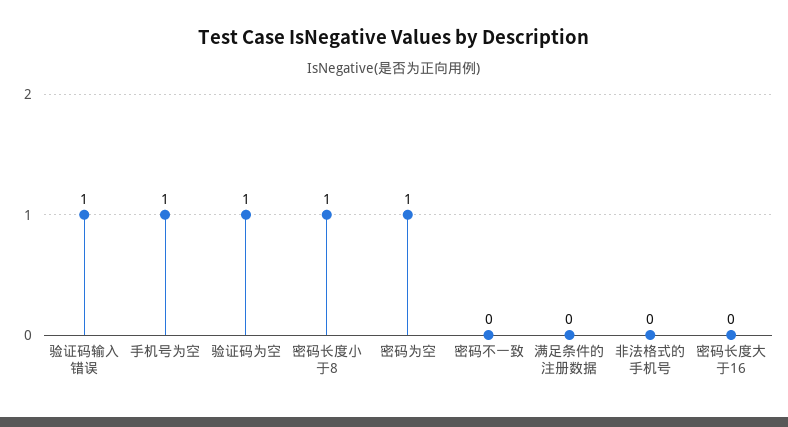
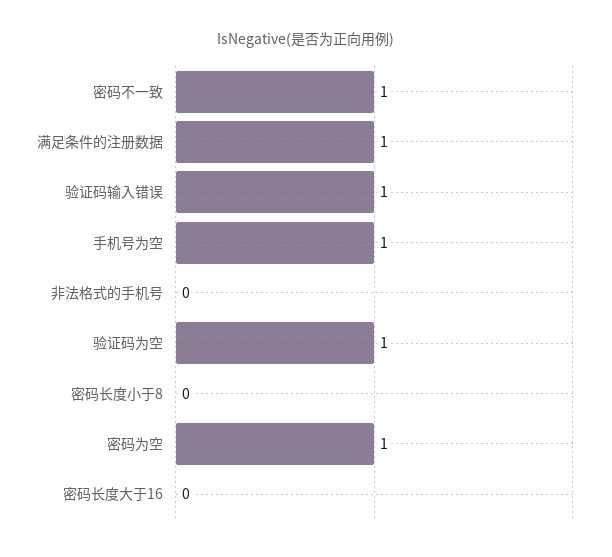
密码长度小于8: 1 -> 0
密码不一致: 0 -> 1
满足条件的注册数据: 0 -> 1

